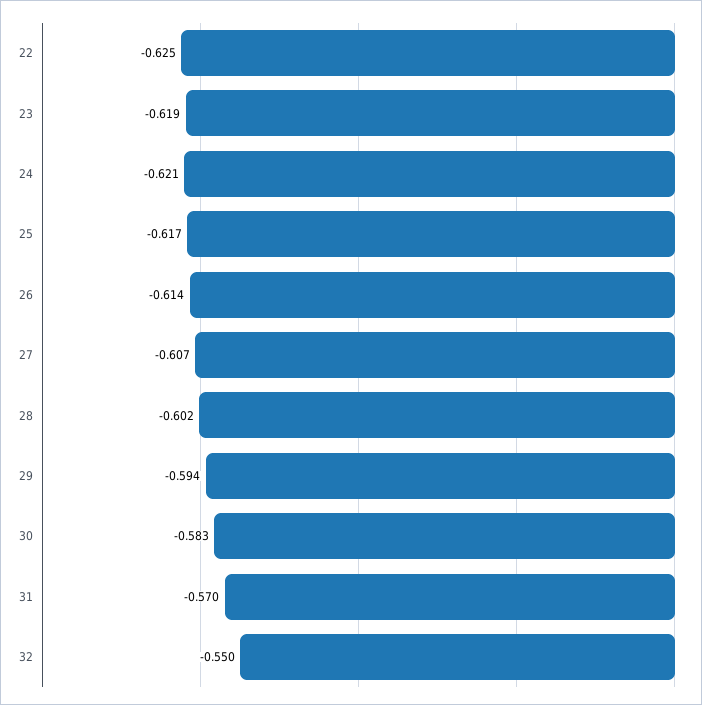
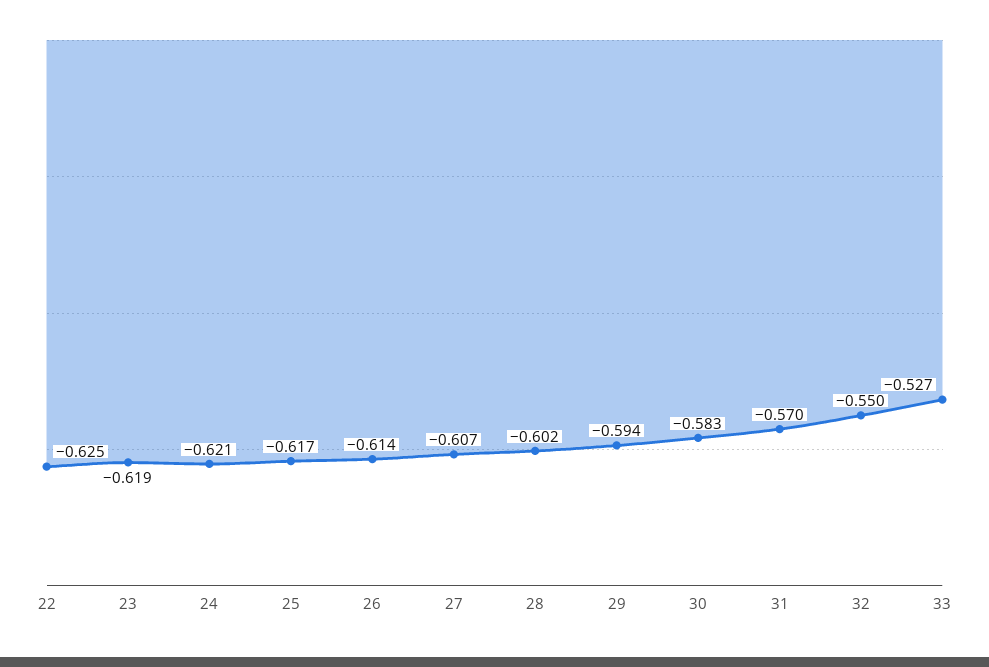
33: none -> -0.527

